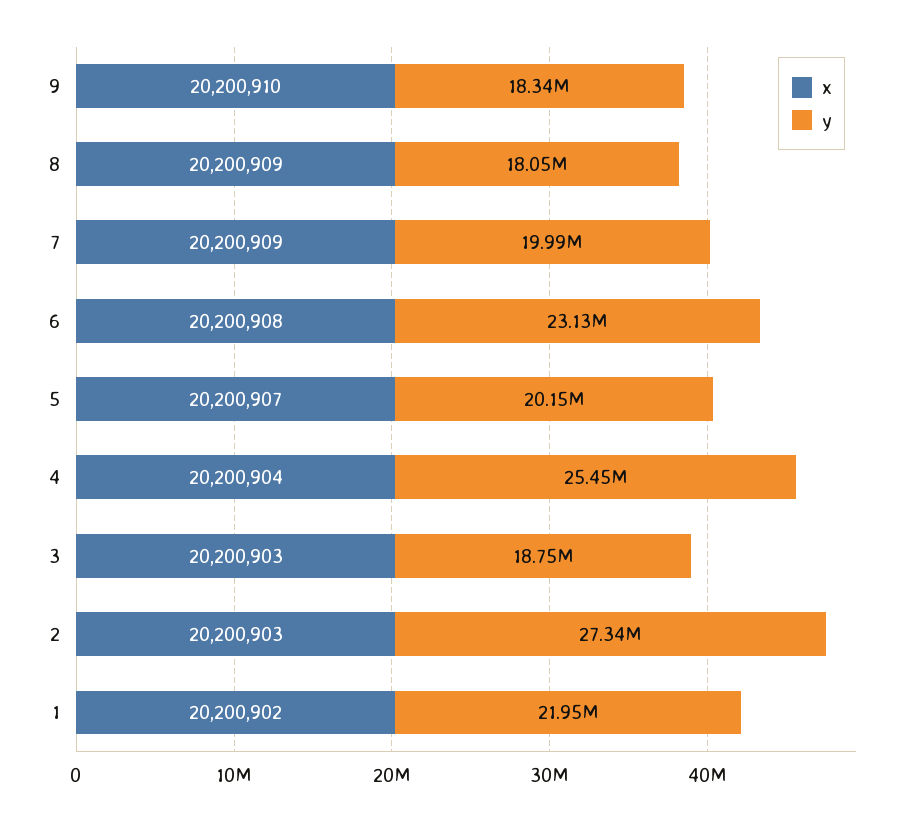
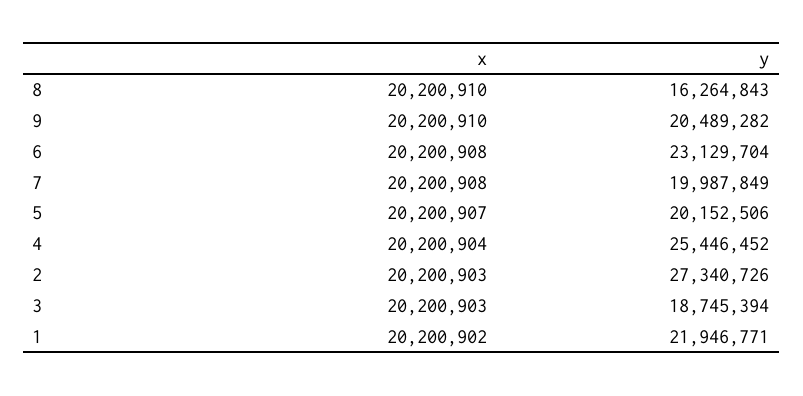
y, 9: 18340000 -> 20489282
x, 8: 20200909 -> 20200910
y, 8: 18050000 -> 16264843
x, 7: 20200909 -> 20200908

